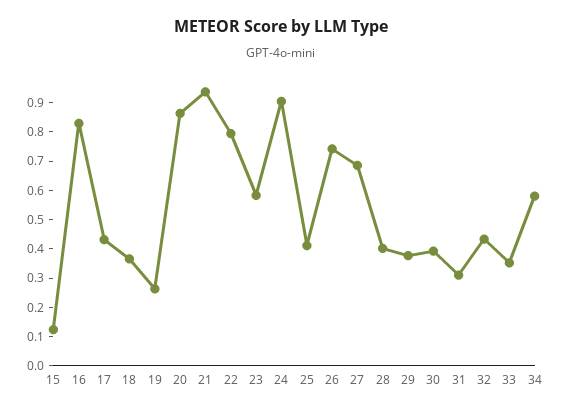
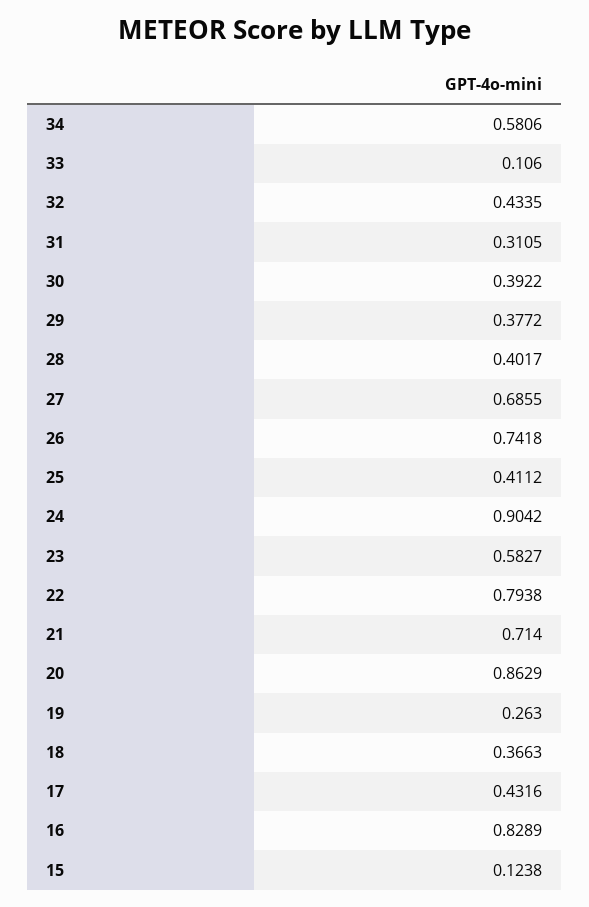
21: 0.95 -> 0.714
33: 0.35 -> 0.106

